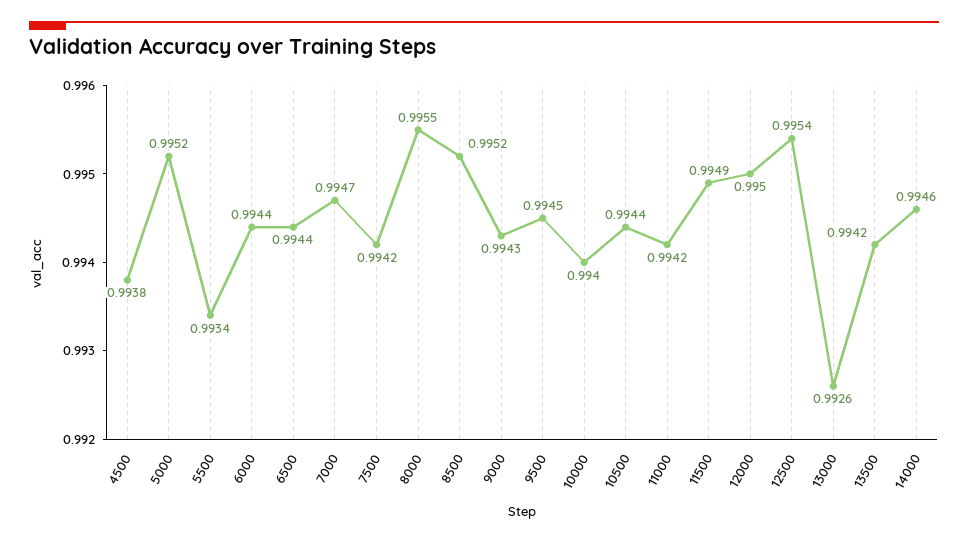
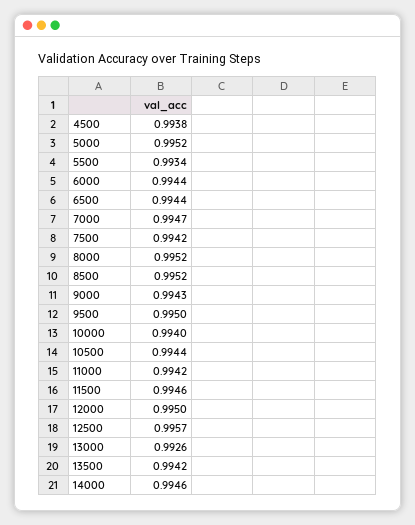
8000: 0.9955 -> 0.9952
9500: 0.9945 -> 0.995
11500: 0.9949 -> 0.9946
12500: 0.9954 -> 0.9957

